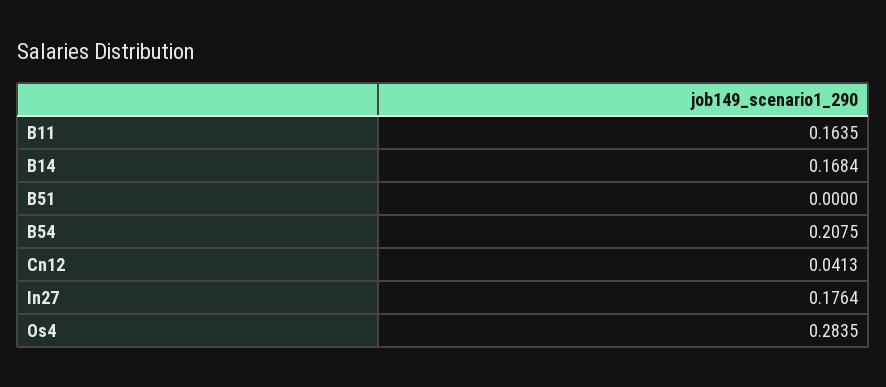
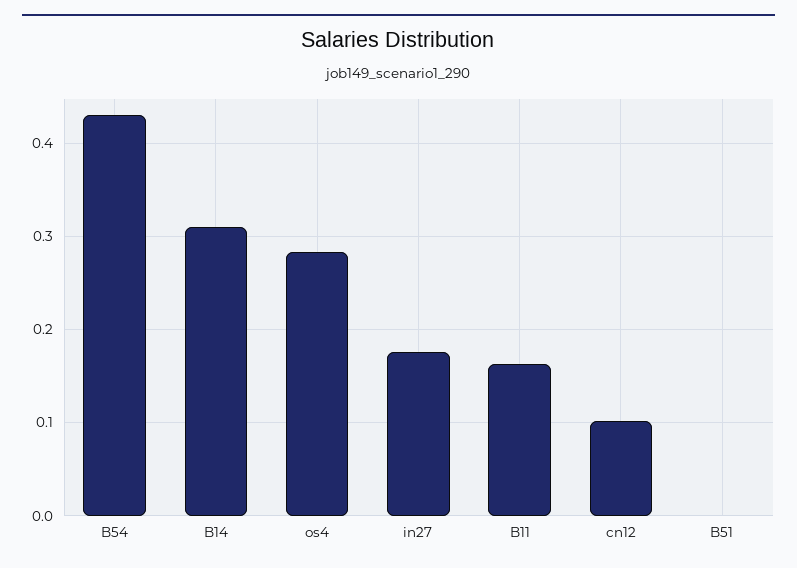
B14: 0.1684 -> 0.31
B54: 0.2075 -> 0.43
Cn12: 0.0413 -> 0.1

